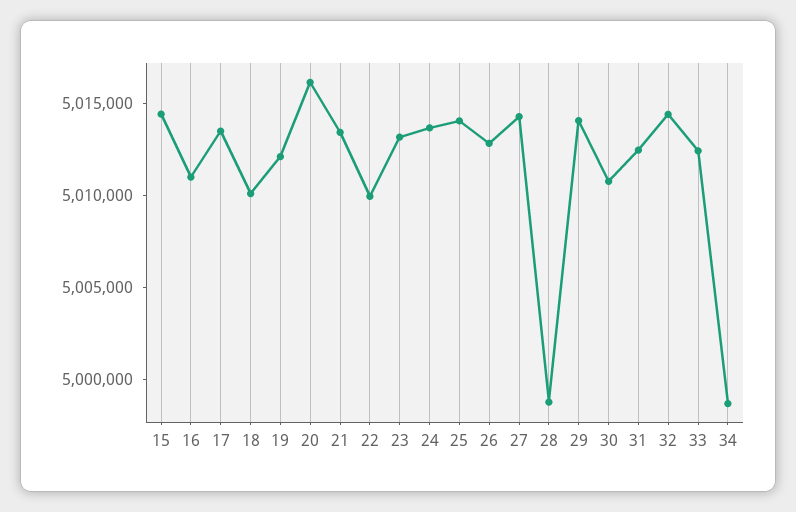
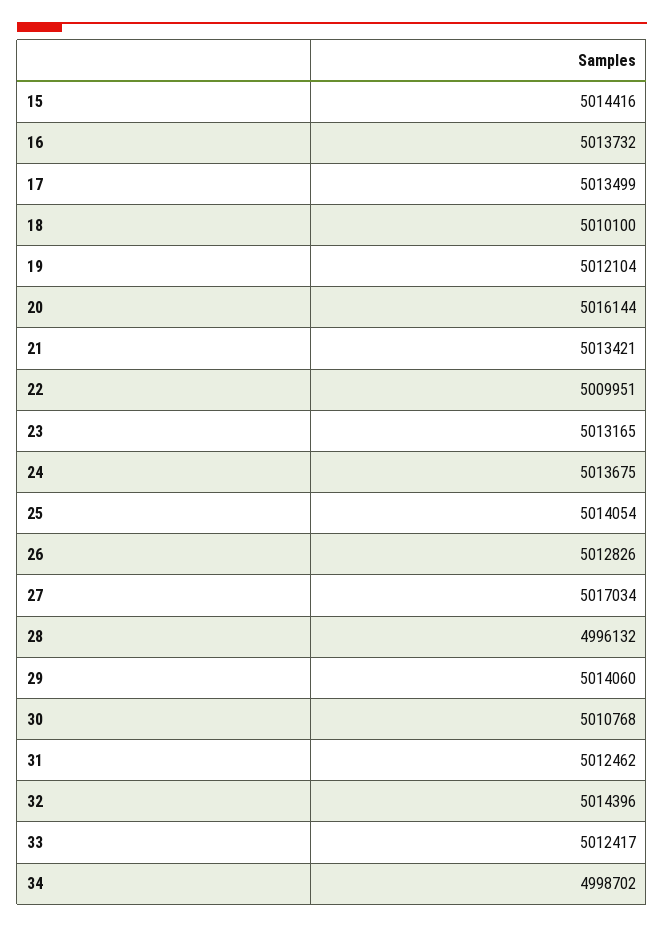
16: 5011000 -> 5013732
27: 5014000 -> 5017034
28: 4999000 -> 4996132

